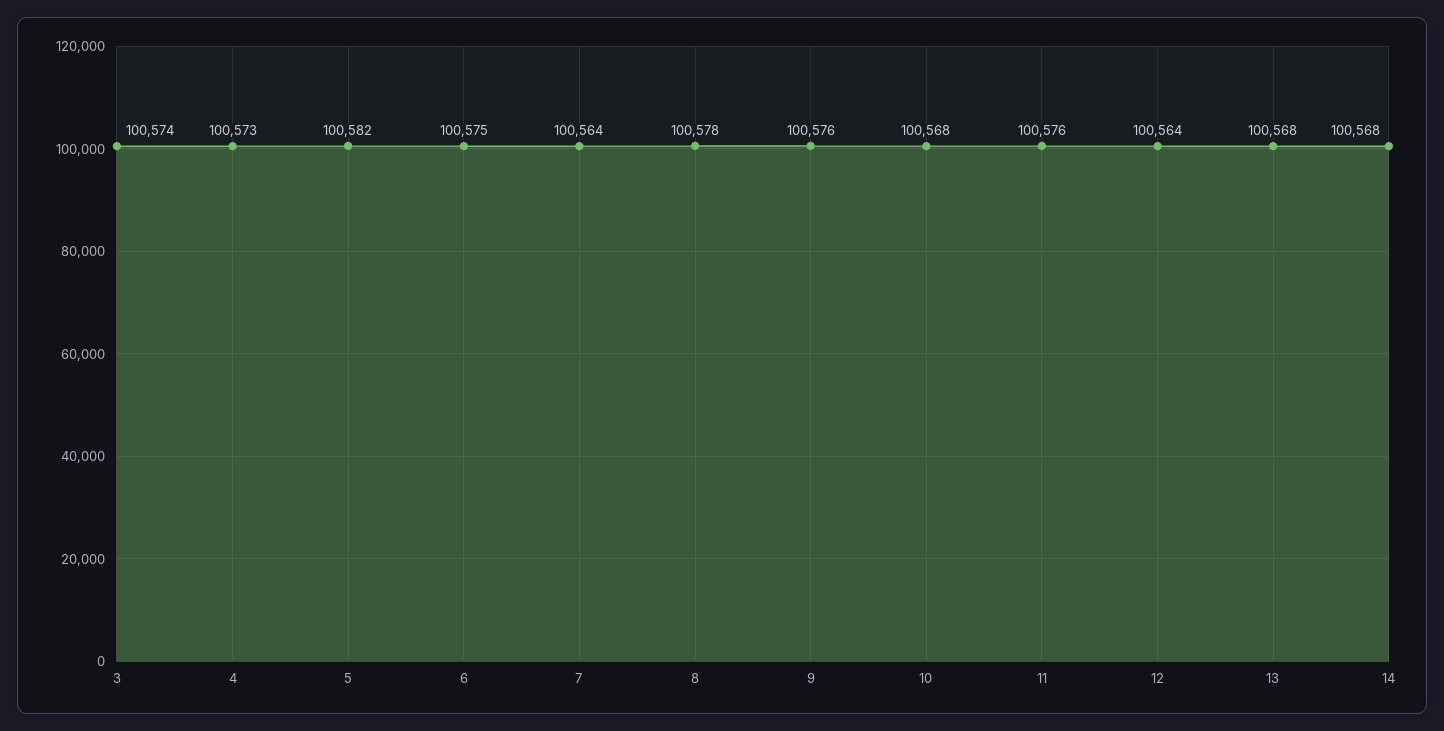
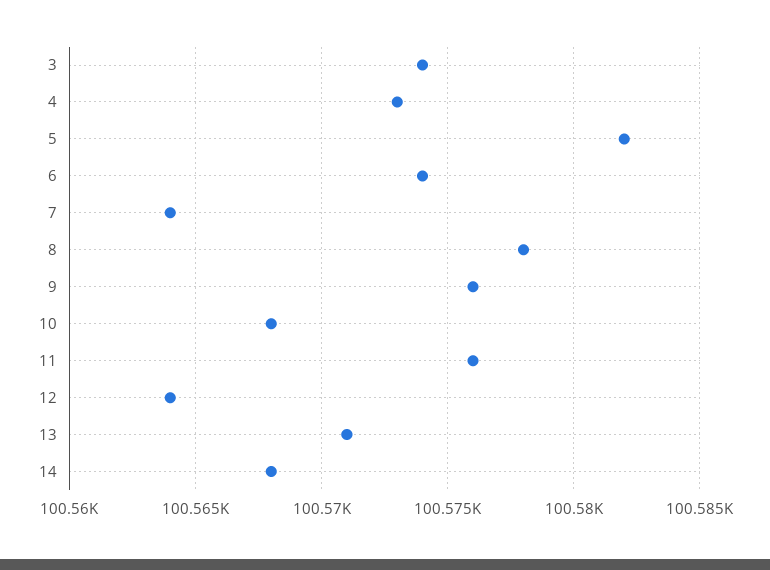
6: 100575 -> 100574
13: 100568 -> 100571

